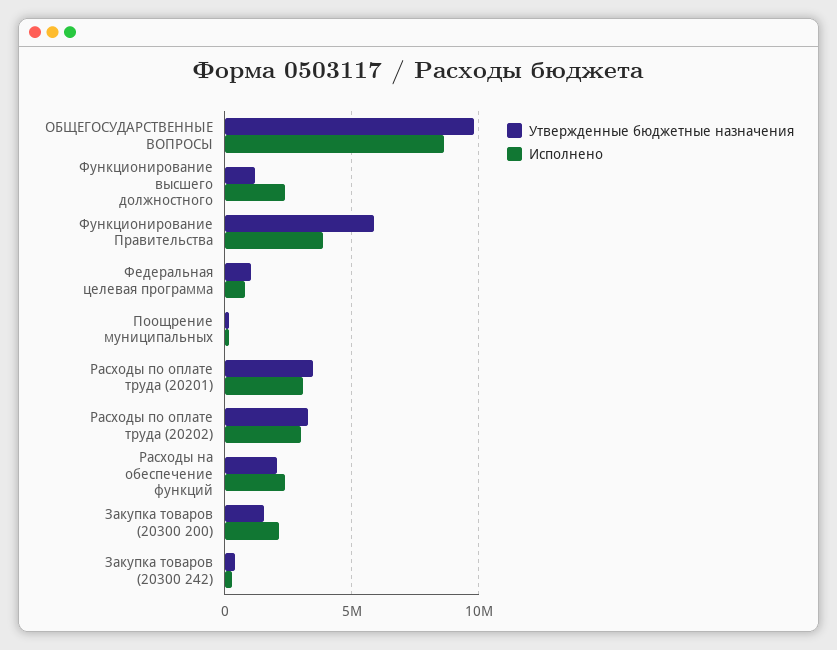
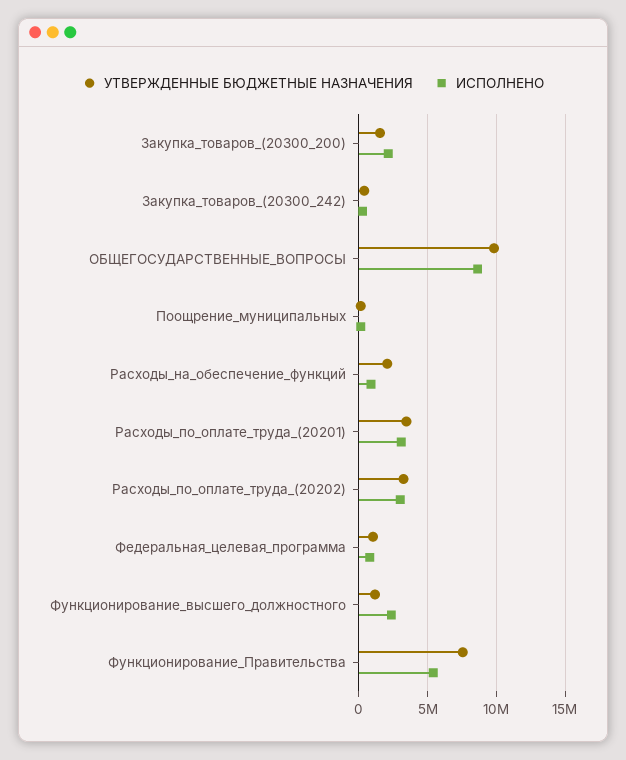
Утвержденные бюджетные назначения, Функционирование Правительства: 6000000 -> 7500000
Исполнено, Функционирование Правительства: 4000000 -> 5500000
Исполнено, Расходы на обеспечение функций: 2500000 -> 1000000

